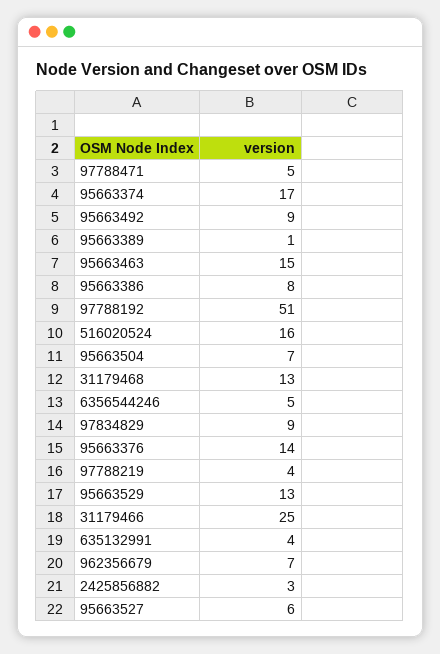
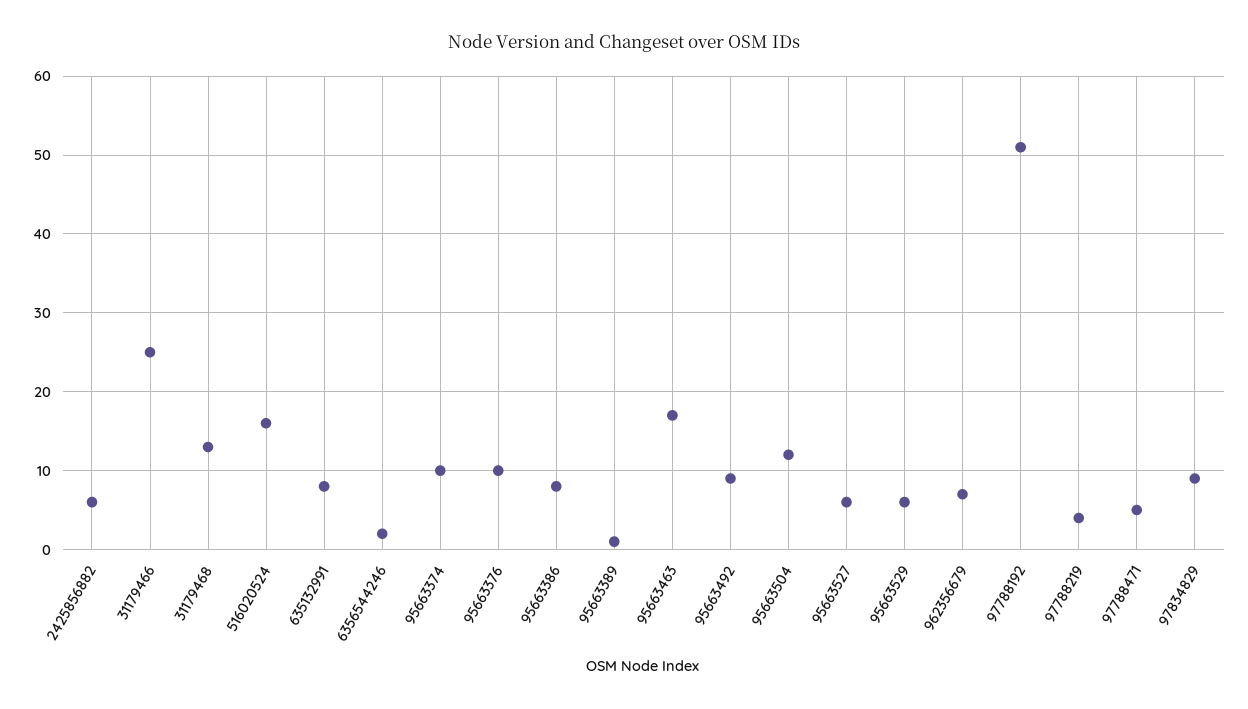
95663374: 17 -> 10
95663463: 15 -> 17
95663504: 7 -> 12
6356544246: 5 -> 2
95663376: 14 -> 10
95663529: 13 -> 6
635132991: 4 -> 8
2425856882: 3 -> 6

